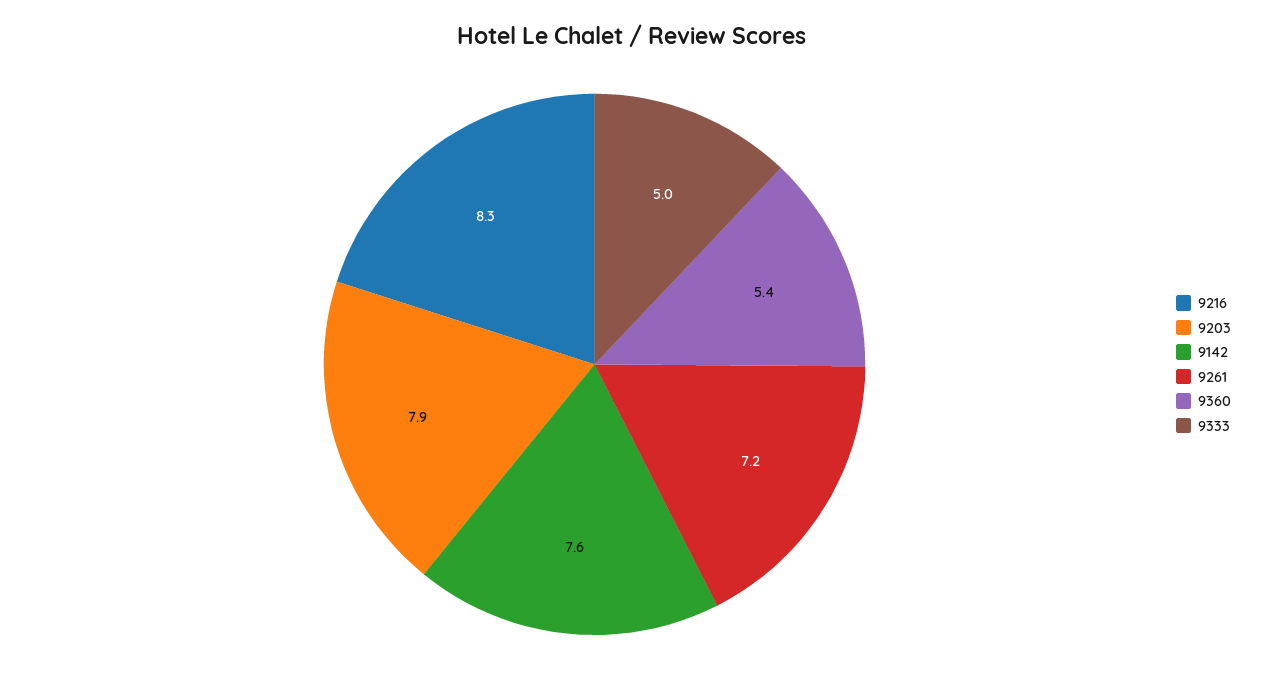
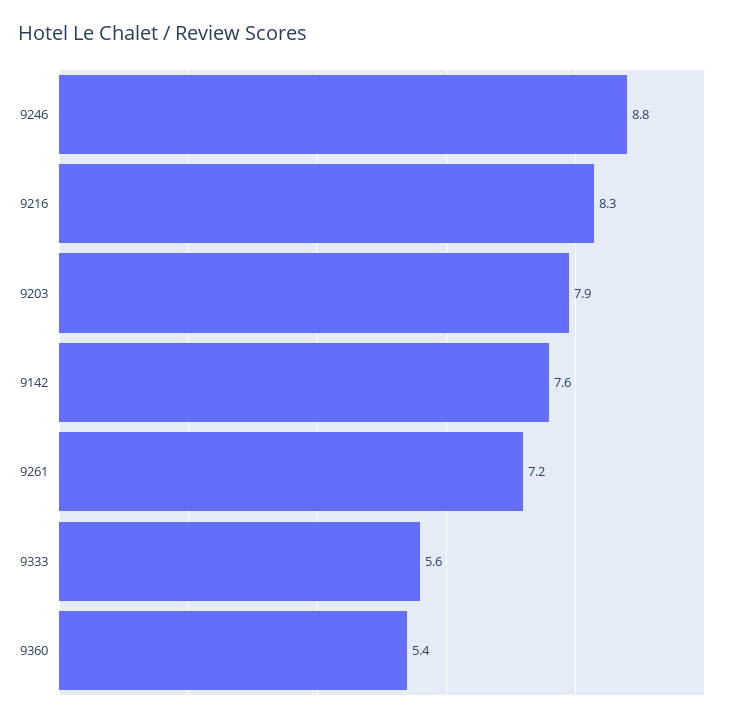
9333: 5 -> 5.6
9246: none -> 8.8

